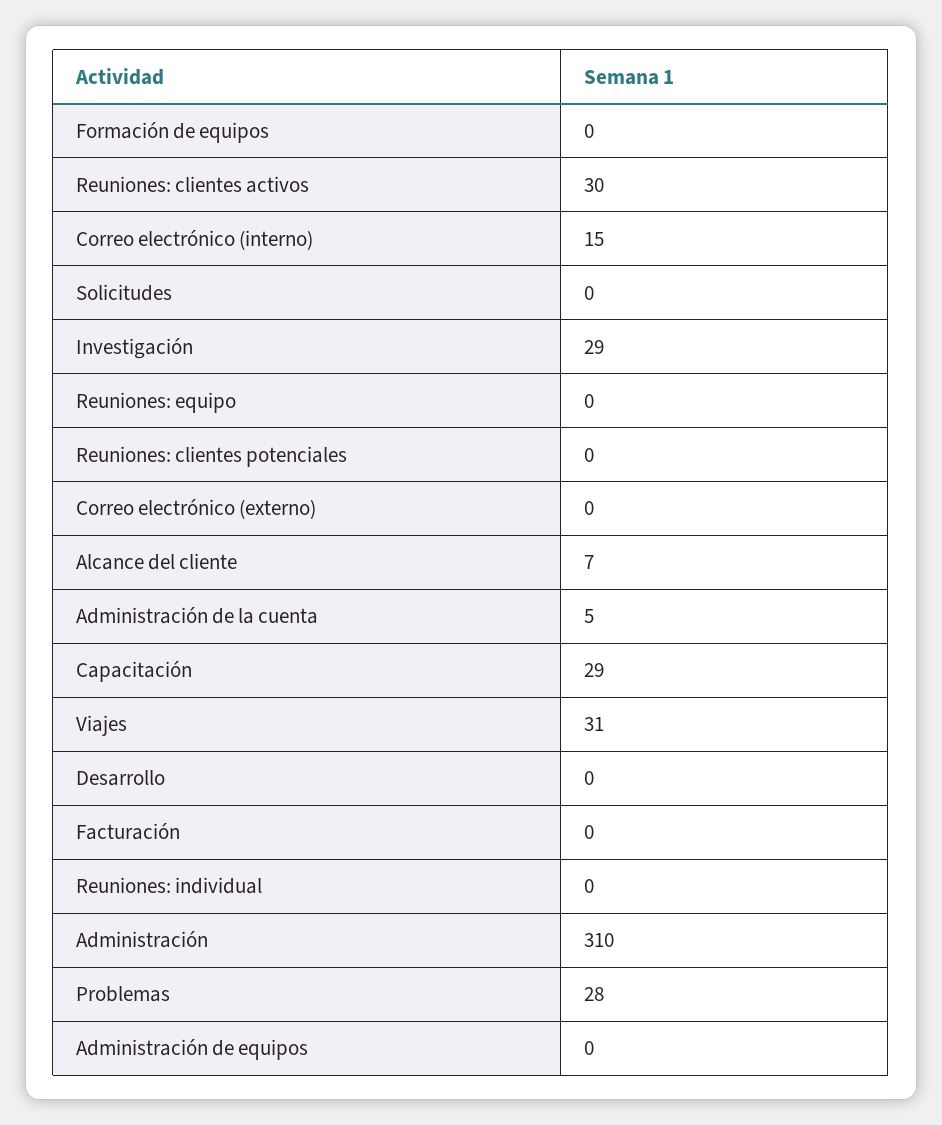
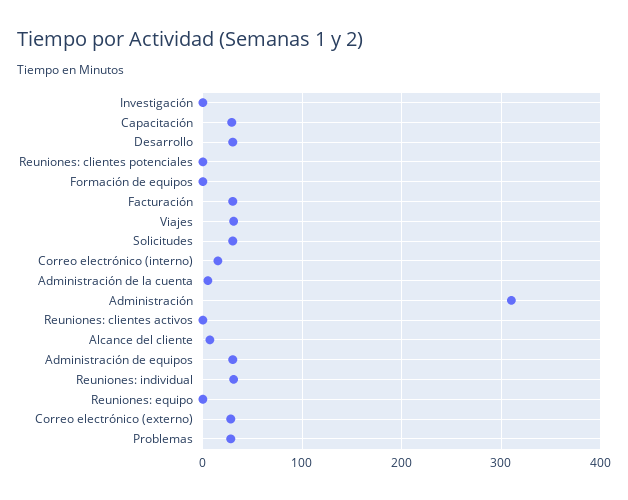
Reuniones: clientes activos: 30 -> 0
Solicitudes: 0 -> 30
Investigación: 29 -> 0
Correo electrónico (externo): 0 -> 30
Desarrollo: 0 -> 30
Facturación: 0 -> 30
Reuniones: individual: 0 -> 30
Administración de equipos: 0 -> 30

